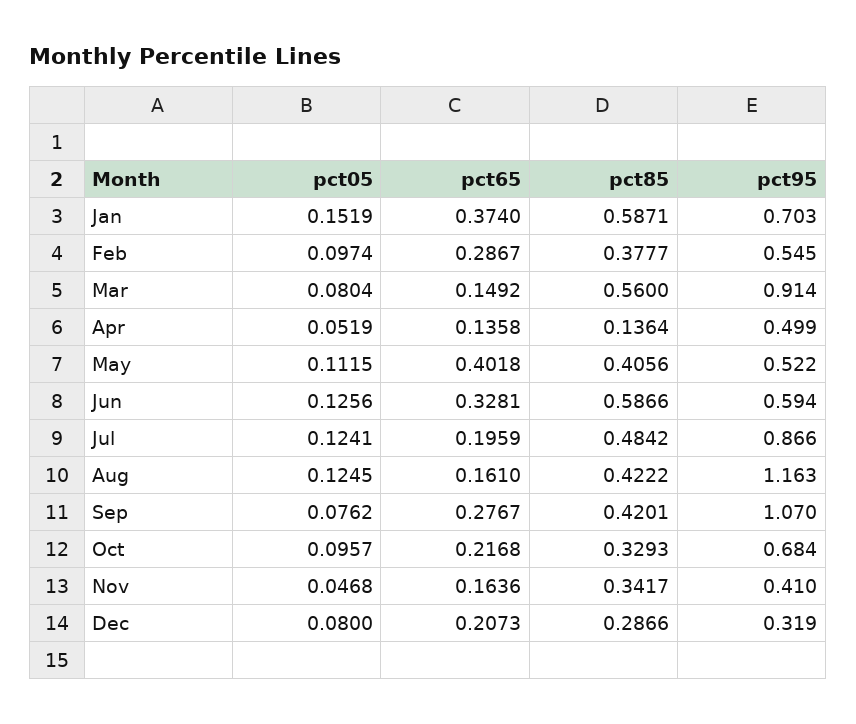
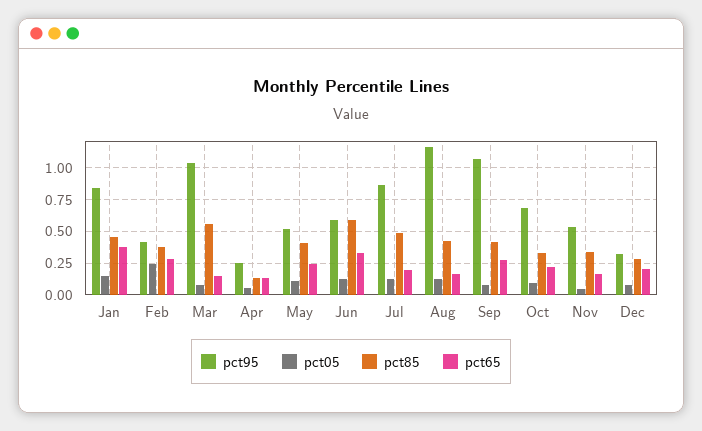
pct85, Jan: 0.5871 -> 0.45
pct95, Jan: 0.703 -> 0.85
pct05, Feb: 0.0974 -> 0.25
pct95, Feb: 0.545 -> 0.4
pct95, Mar: 0.914 -> 1.05
pct95, Apr: 0.499 -> 0.25
pct65, May: 0.4018 -> 0.25
pct95, Nov: 0.41 -> 0.55

